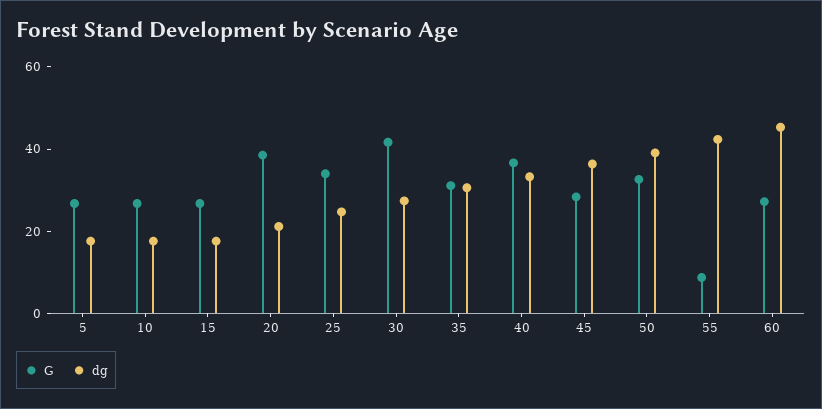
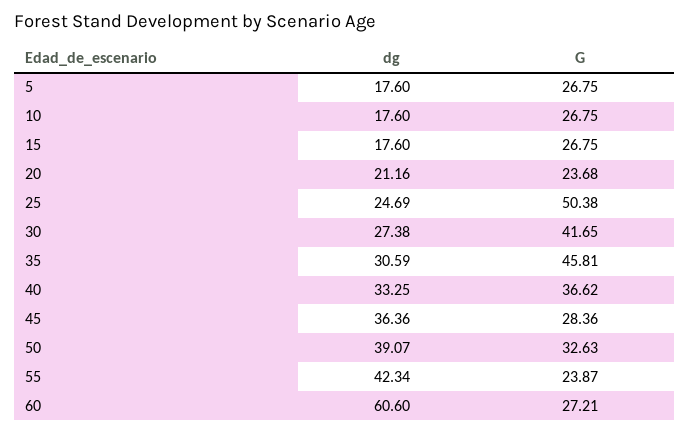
G, 20: 40 -> 23.68
G, 25: 35 -> 50.38
G, 35: 30 -> 45.81
G, 55: 10 -> 23.87
dg, 60: 45 -> 60.6

